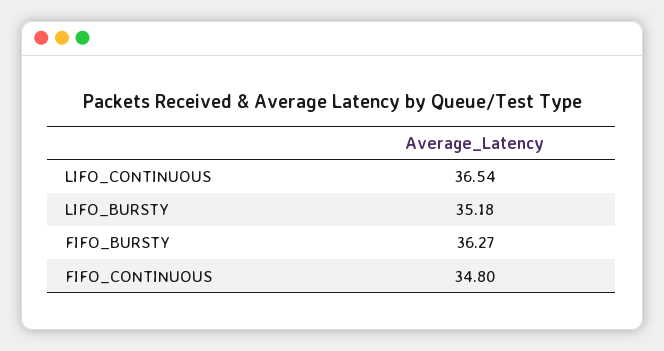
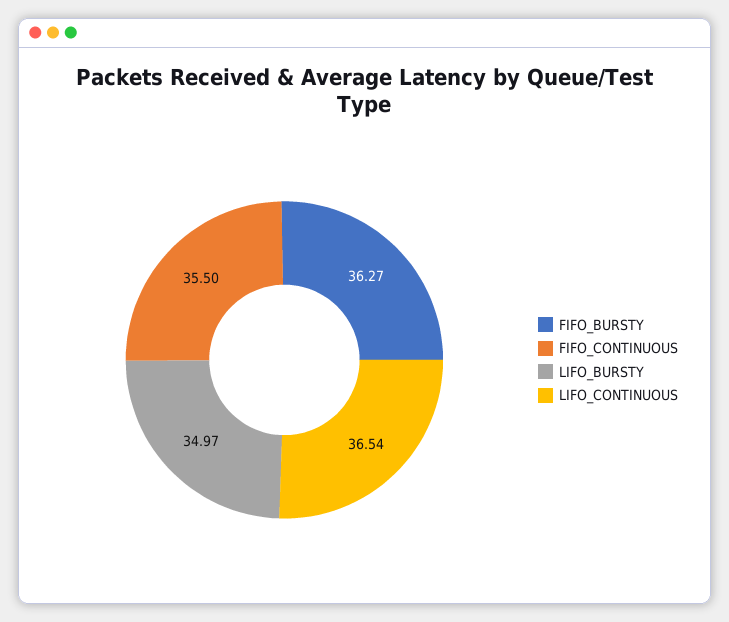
LIFO_BURSTY: 35.18 -> 34.97
FIFO_CONTINUOUS: 34.8 -> 35.5

